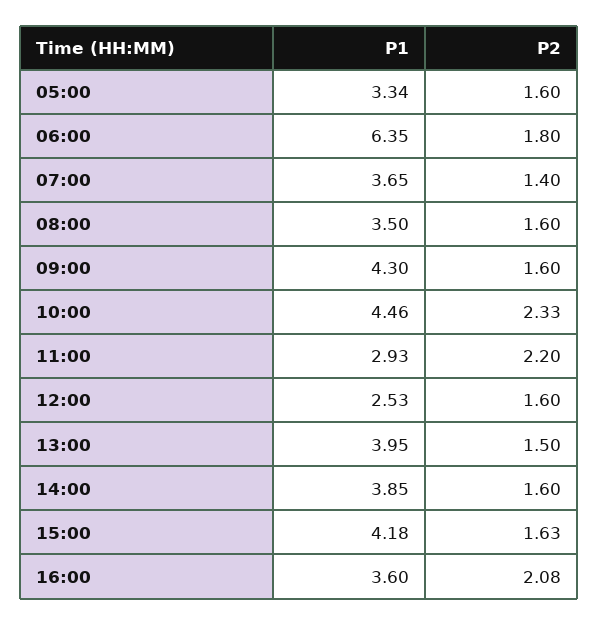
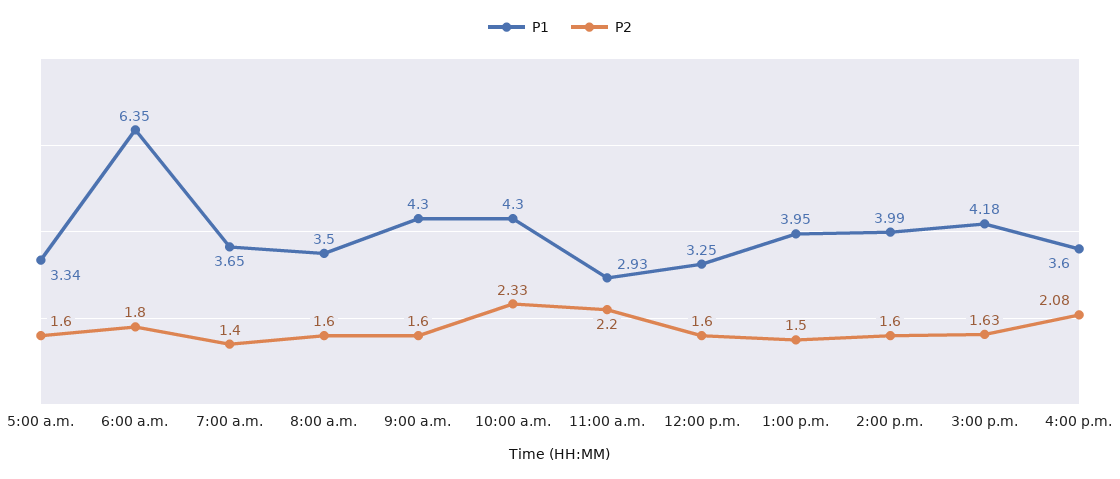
P1, 10:00: 4.46 -> 4.3
P1, 12:00: 2.53 -> 3.25
P1, 14:00: 3.85 -> 3.99

